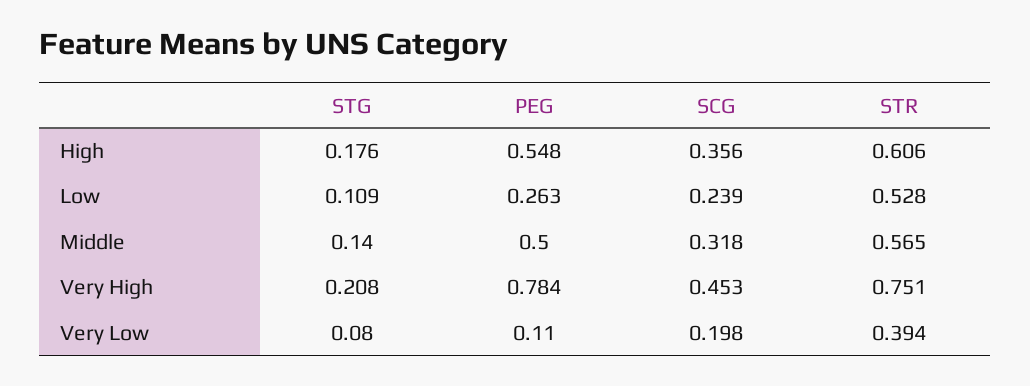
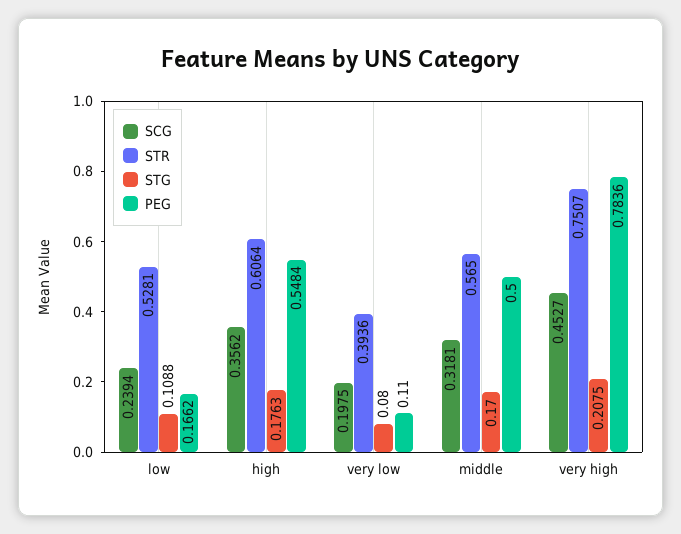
PEG, Low: 0.263 -> 0.1662
STG, Middle: 0.14 -> 0.17

